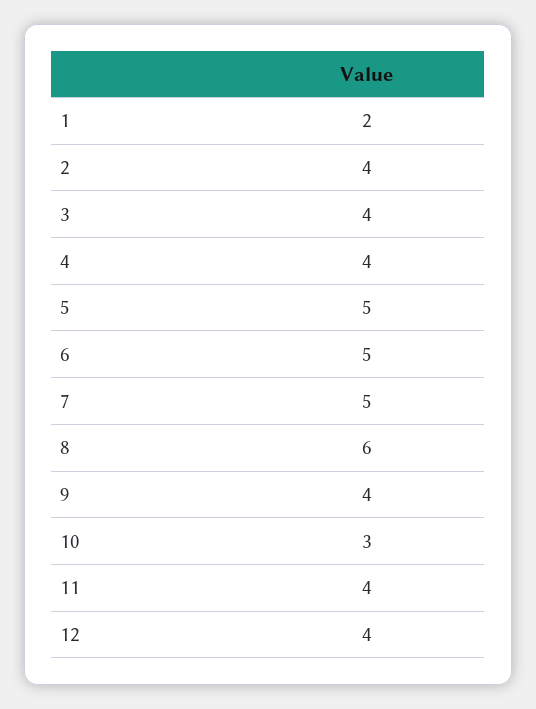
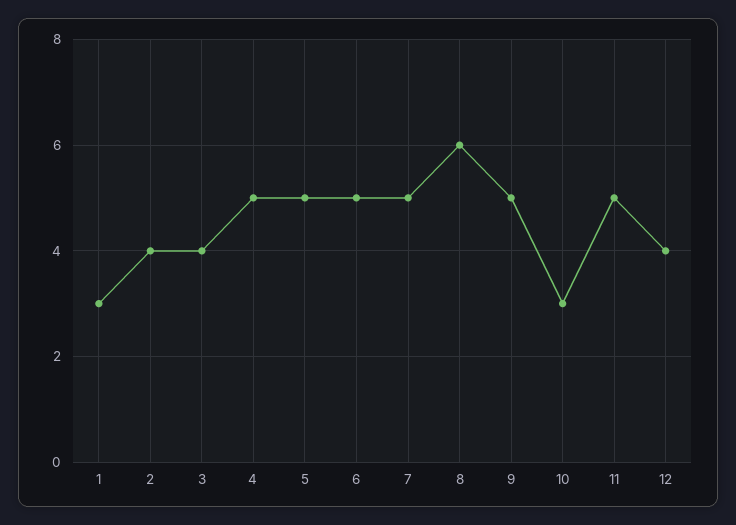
1: 2 -> 3
4: 4 -> 5
9: 4 -> 5
11: 4 -> 5

